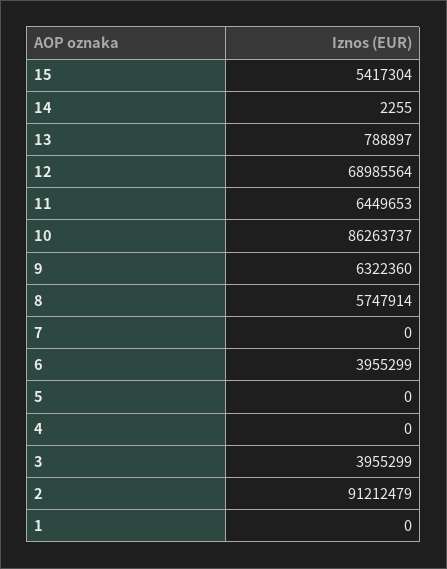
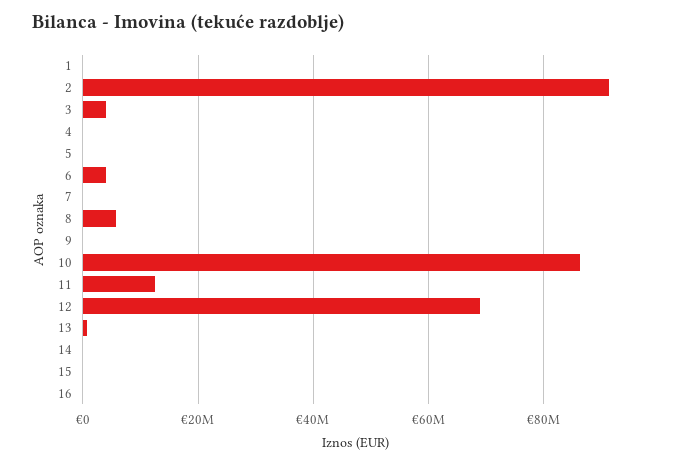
15: 5417304 -> 0
11: 6449653 -> 12000000
9: 6322360 -> 0
16: none -> 0

